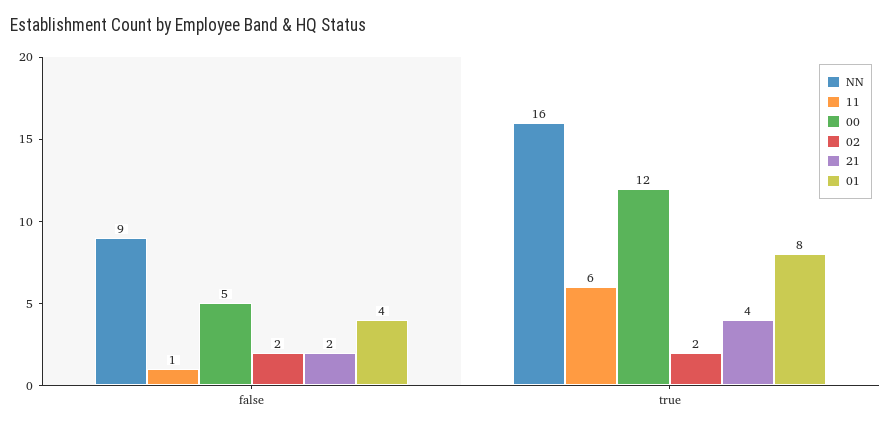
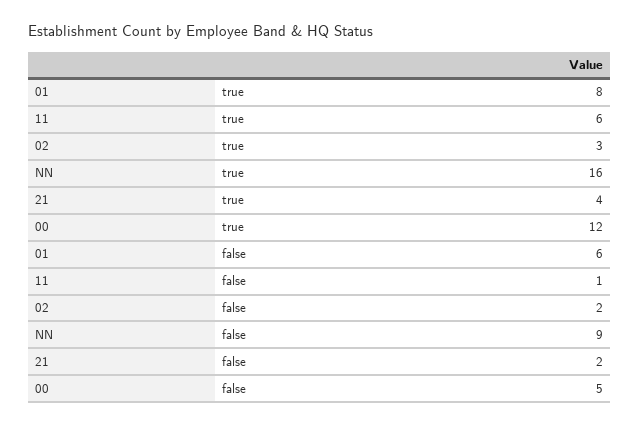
01, false: 4 -> 6
02, true: 2 -> 3

